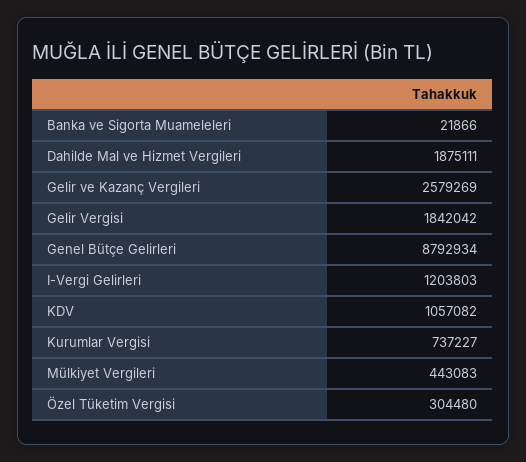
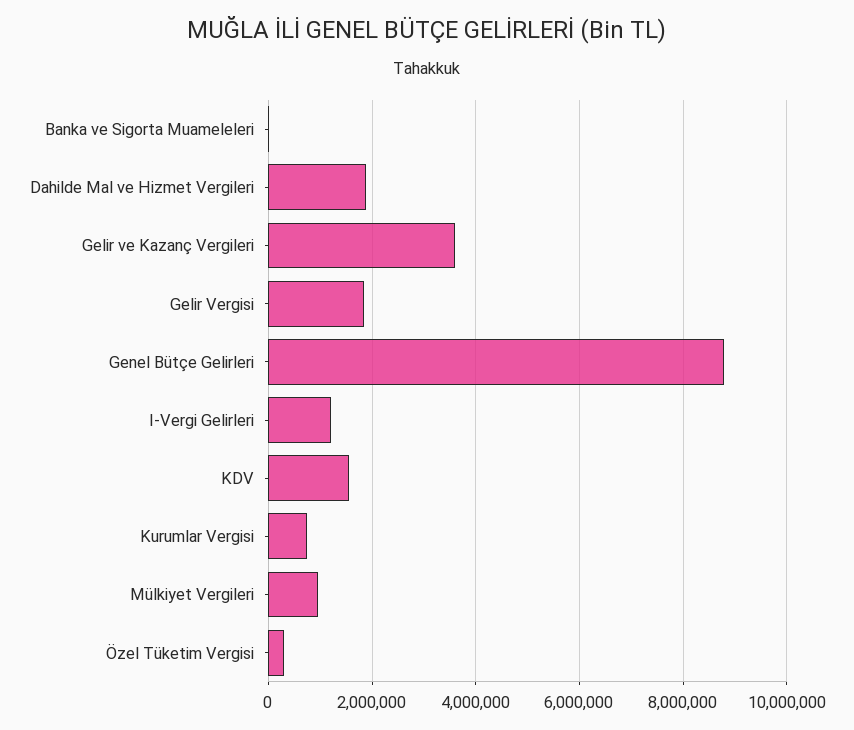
Gelir ve Kazanç Vergileri: 2579269 -> 3600000
KDV: 1057082 -> 1600000
Mülkiyet Vergileri: 443083 -> 1000000

